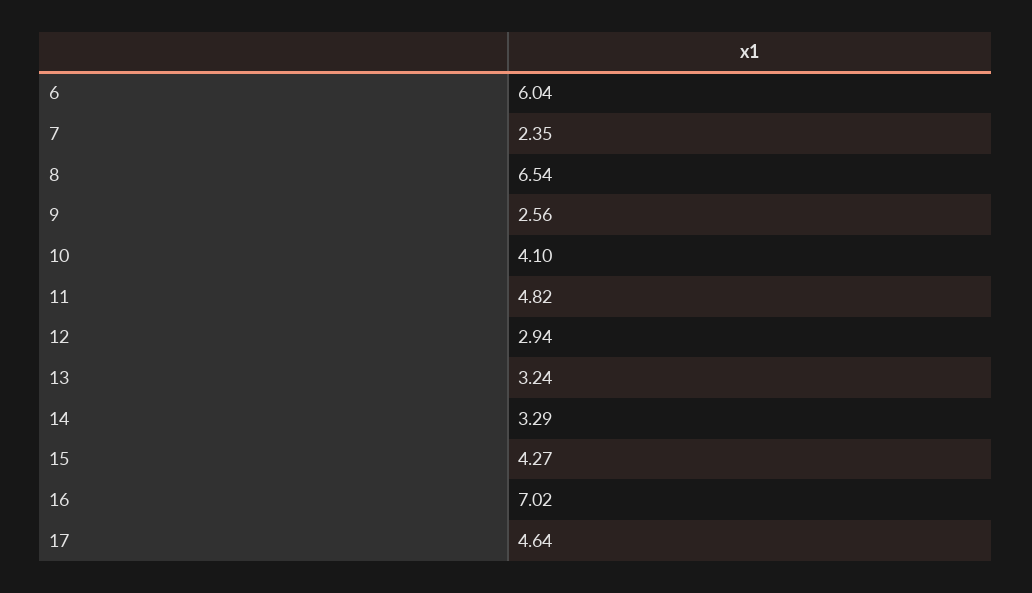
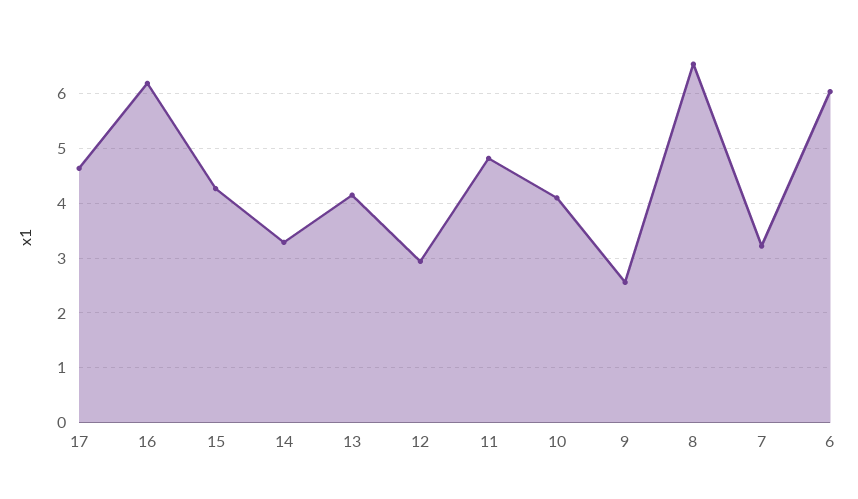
7: 2.35 -> 3.2
13: 3.24 -> 4.2
16: 7.02 -> 6.2

